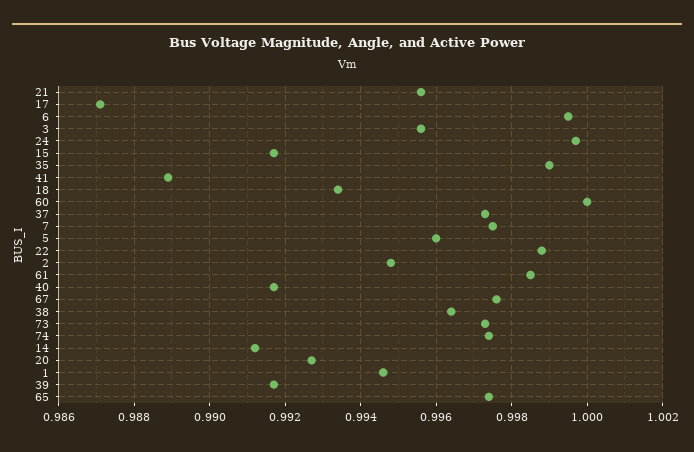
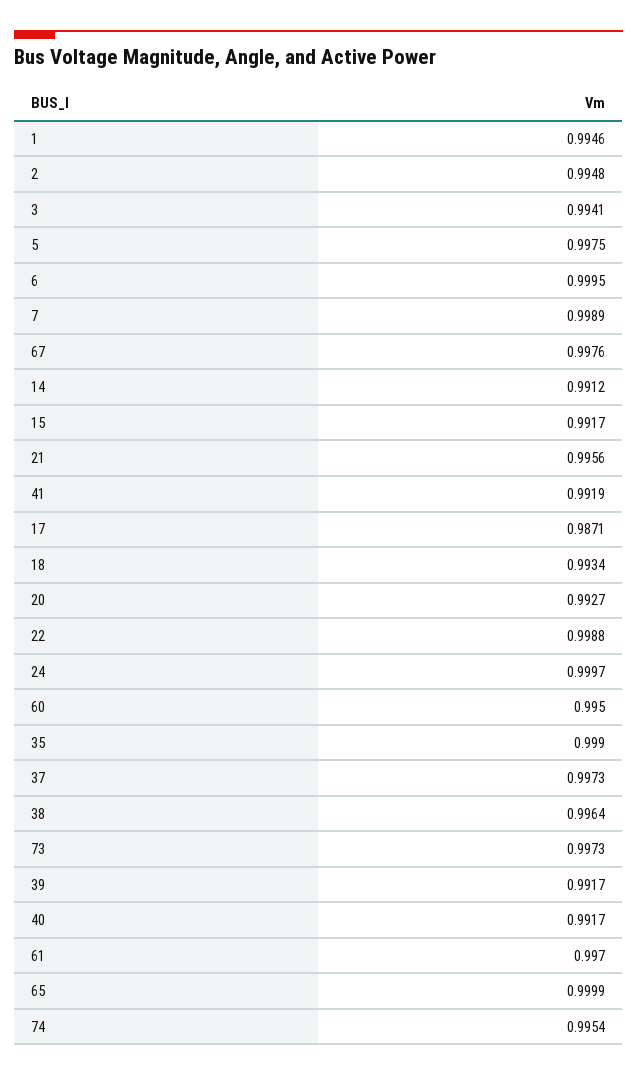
3: 0.9955 -> 0.9941
41: 0.989 -> 0.9919
60: 1 -> 0.995
7: 0.9975 -> 0.9989
5: 0.996 -> 0.9975
61: 0.9985 -> 0.997
74: 0.9975 -> 0.9954
65: 0.9975 -> 0.9999

